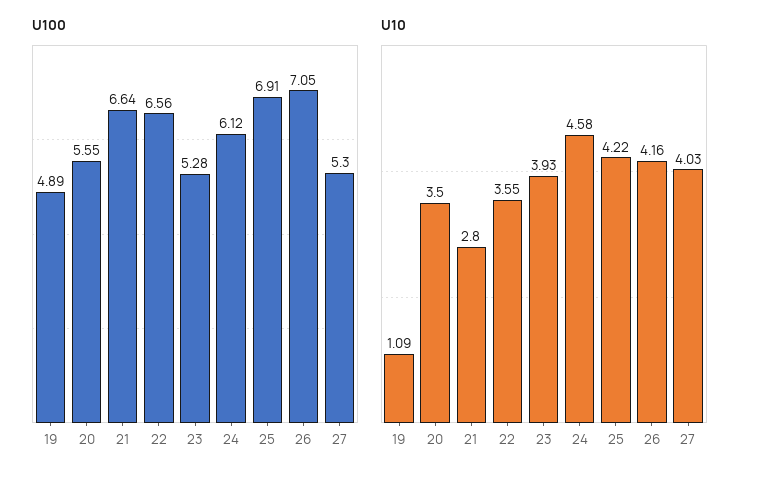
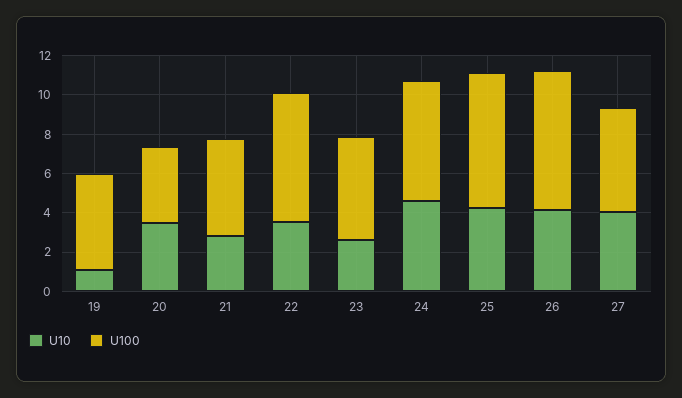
U100, 20: 5.55 -> 4
U100, 21: 6.64 -> 5
U10, 23: 3.93 -> 2.5

